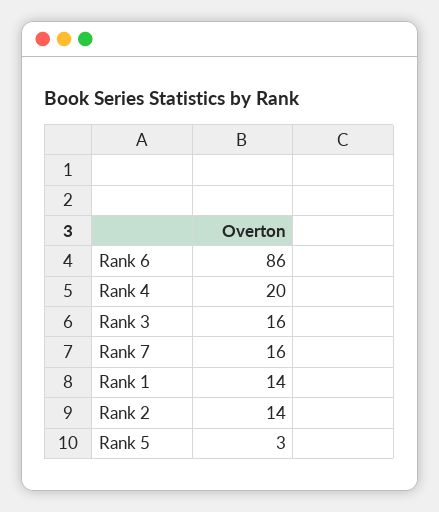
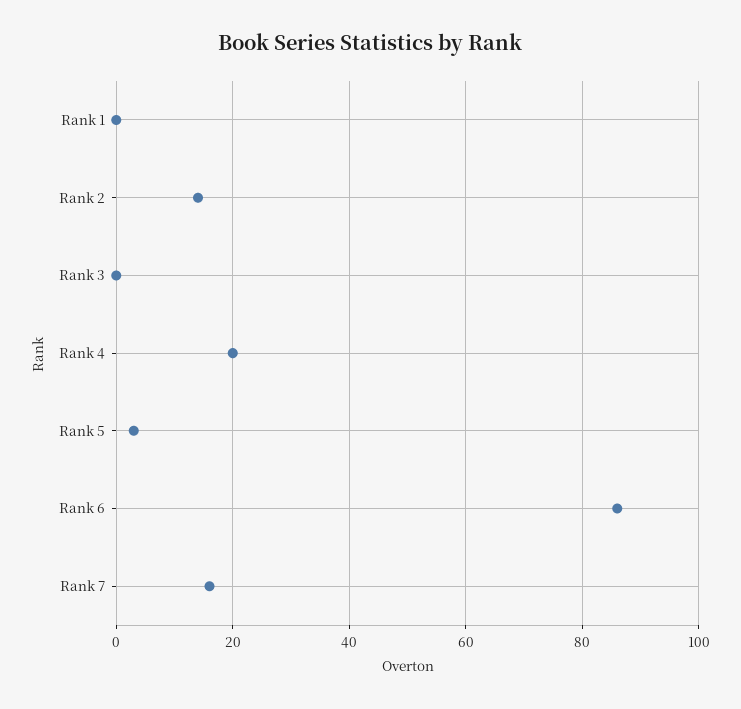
Rank 3: 16 -> 0
Rank 1: 14 -> 0

